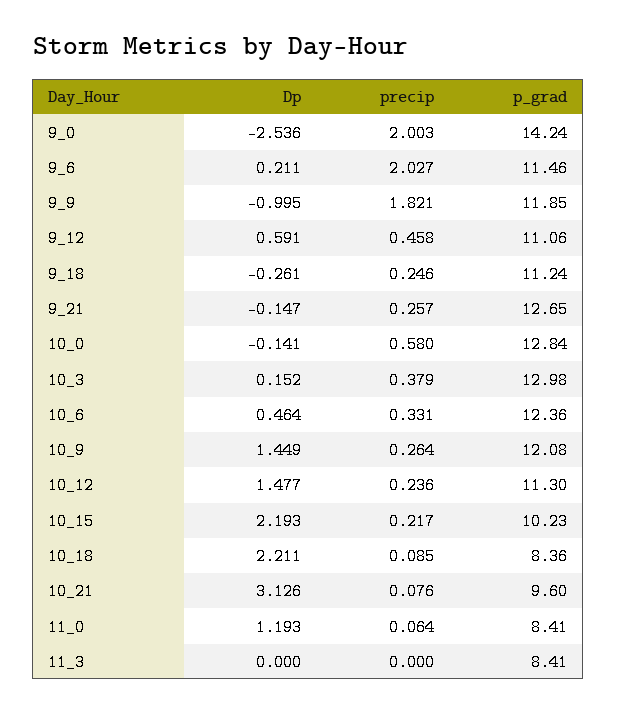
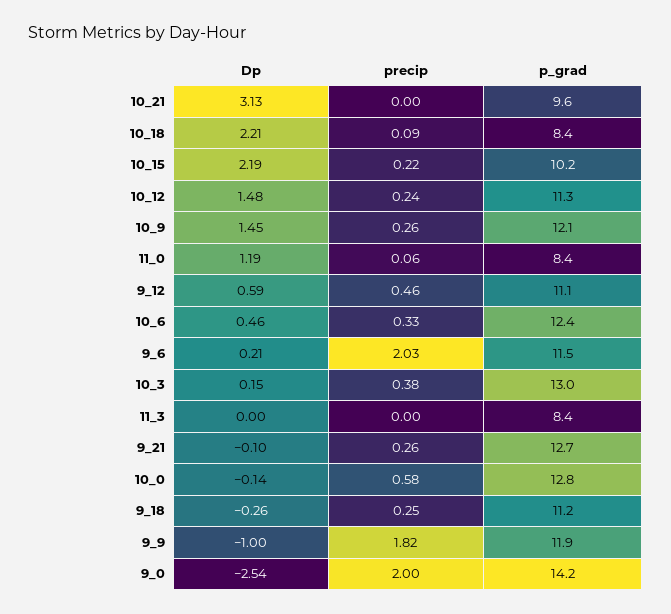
Dp, 9_21: -0.147 -> -0.1
precip, 10_21: 0.076 -> 0

